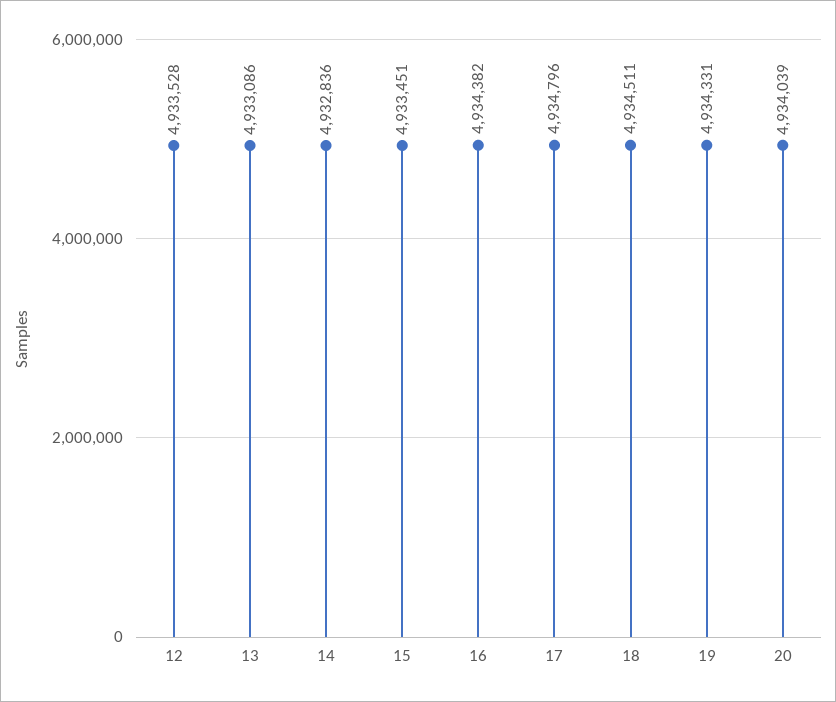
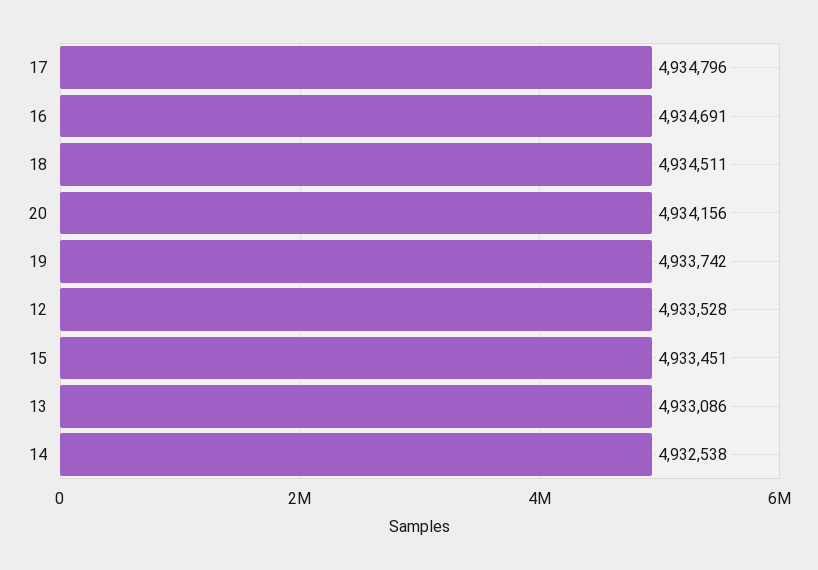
14: 4932836 -> 4932538
16: 4934382 -> 4934691
19: 4934331 -> 4933742
20: 4934039 -> 4934156

